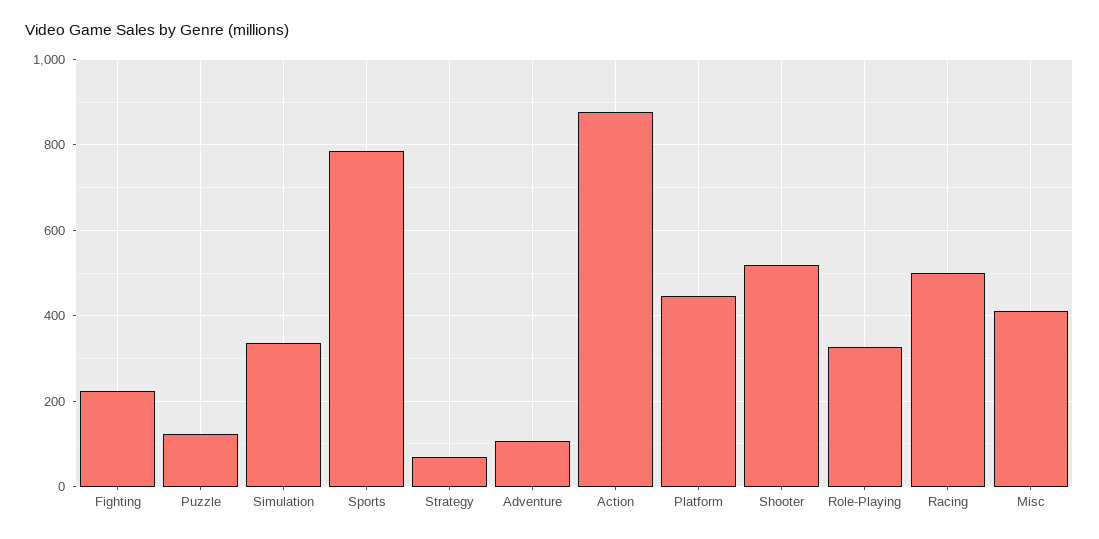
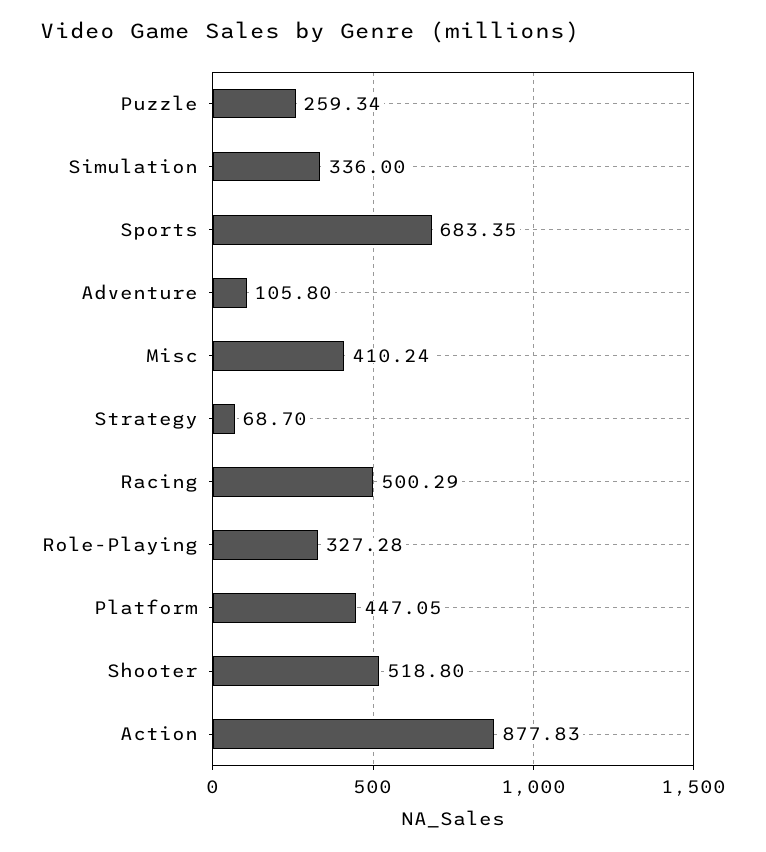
Fighting: 220 -> none
Puzzle: 120 -> 259.34
Sports: 780 -> 683.35

